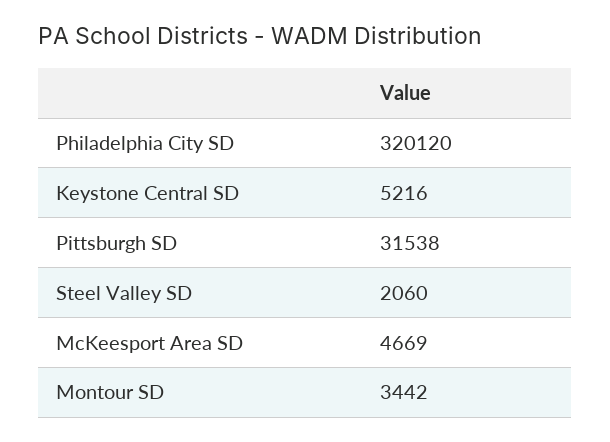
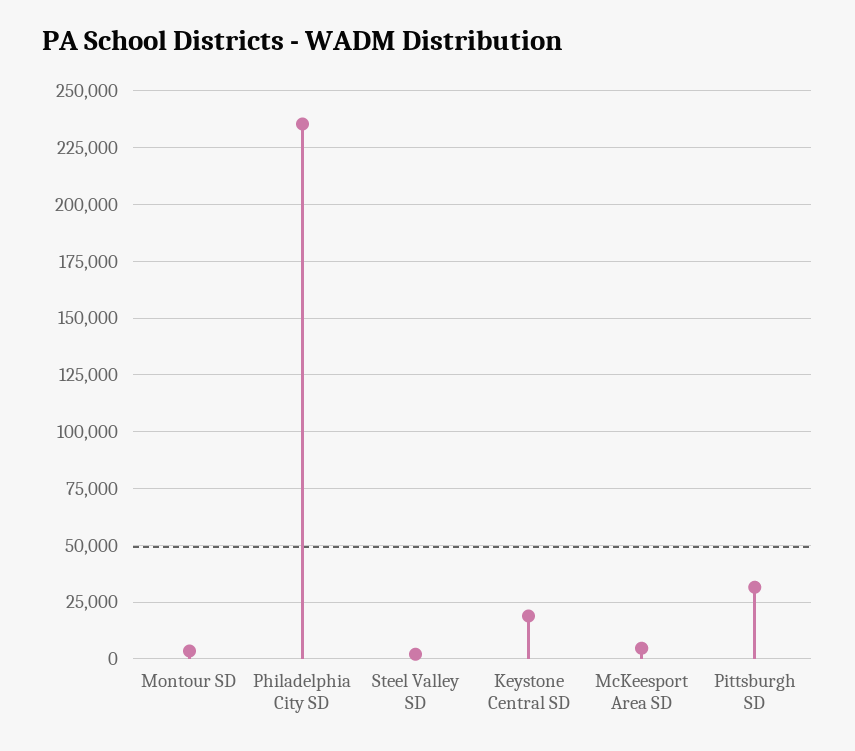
Philadelphia City SD: 320120 -> 235000
Keystone Central SD: 5216 -> 20000

